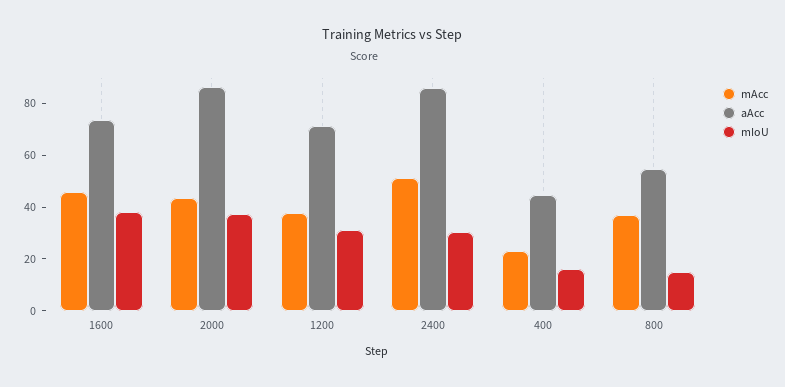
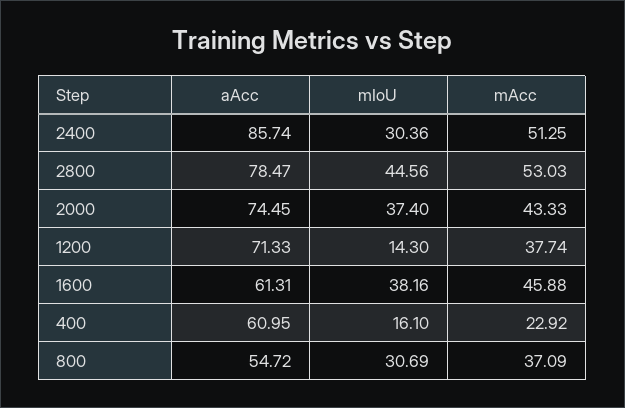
aAcc, 1600: 75 -> 61.31
aAcc, 2000: 85 -> 74.45
mIoU, 1200: 30 -> 14.3
aAcc, 400: 45 -> 60.95
mIoU, 800: 15 -> 30.69
aAcc, 2800: none -> 78.47
mIoU, 2800: none -> 44.56
mAcc, 2800: none -> 53.03

